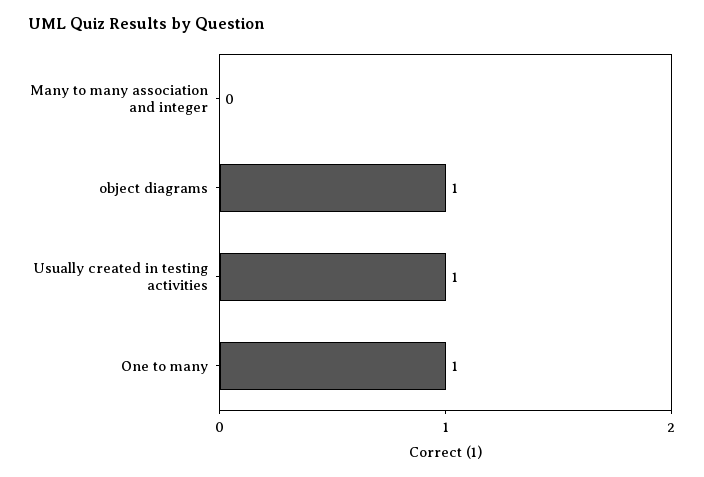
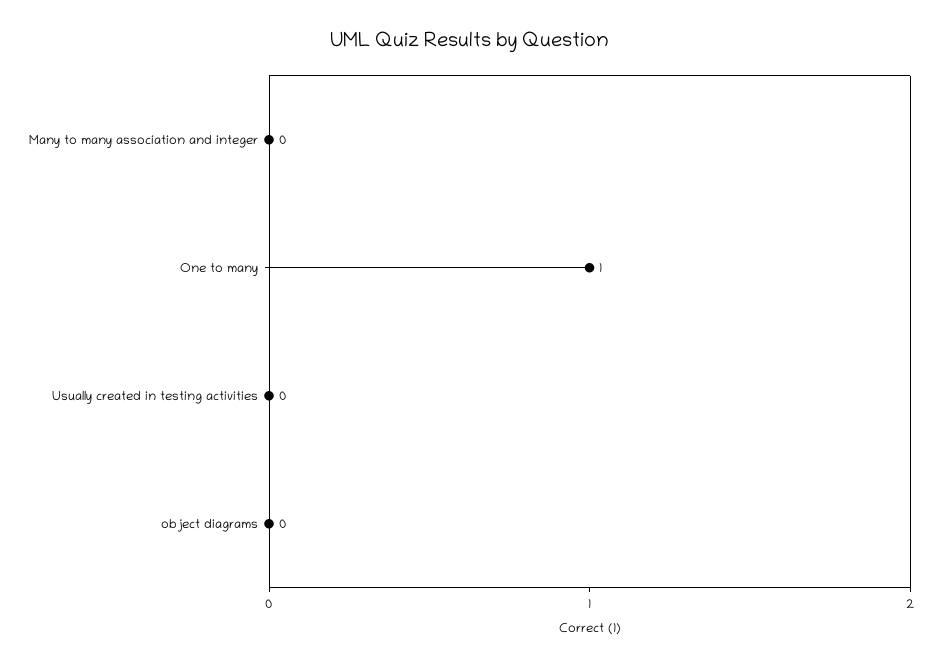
object diagrams: 1 -> 0
Usually created in testing activities: 1 -> 0

